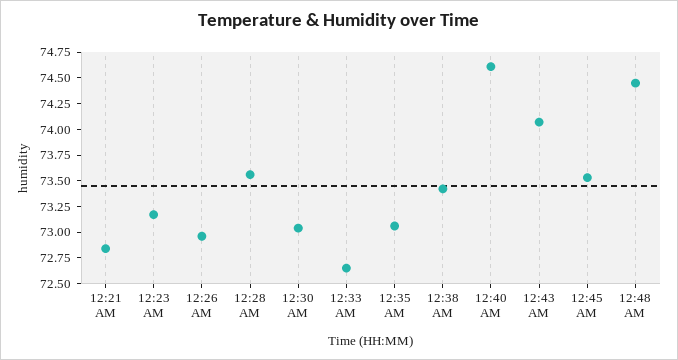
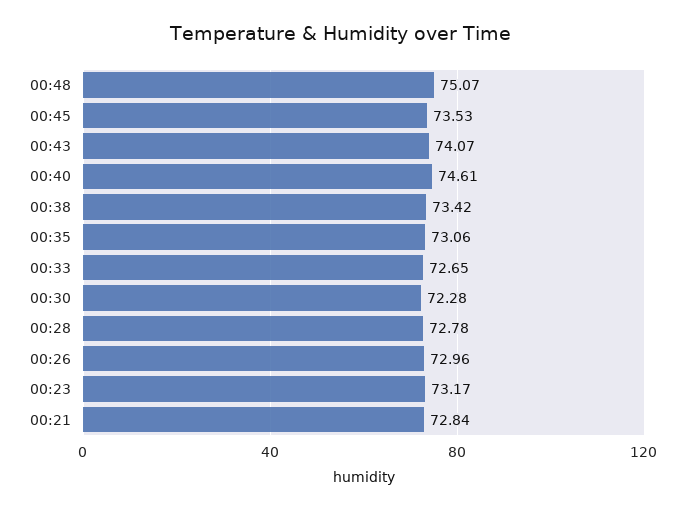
12:28 AM: 73.5 -> 72.78
12:30 AM: 73 -> 72.28
12:48 AM: 74.5 -> 75.07

